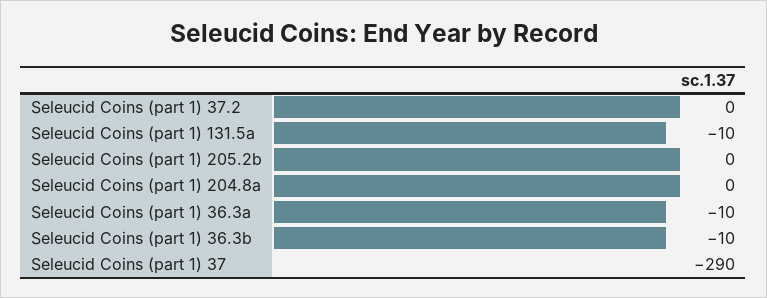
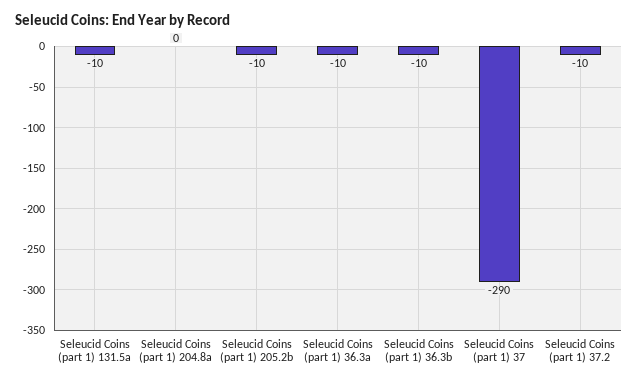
Seleucid Coins (part 1) 37.2: 0 -> -10
Seleucid Coins (part 1) 205.2b: 0 -> -10

